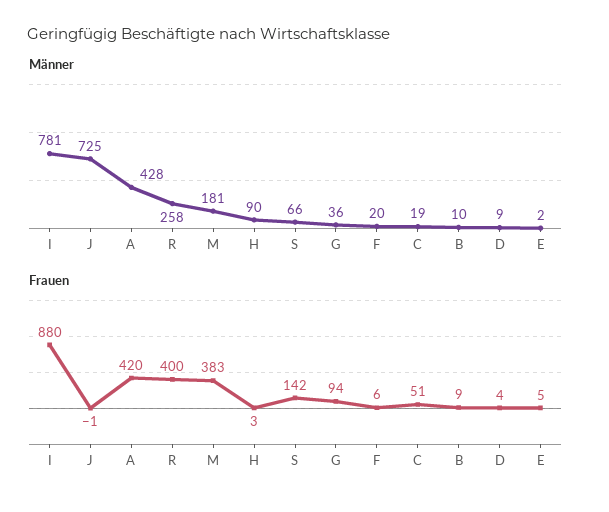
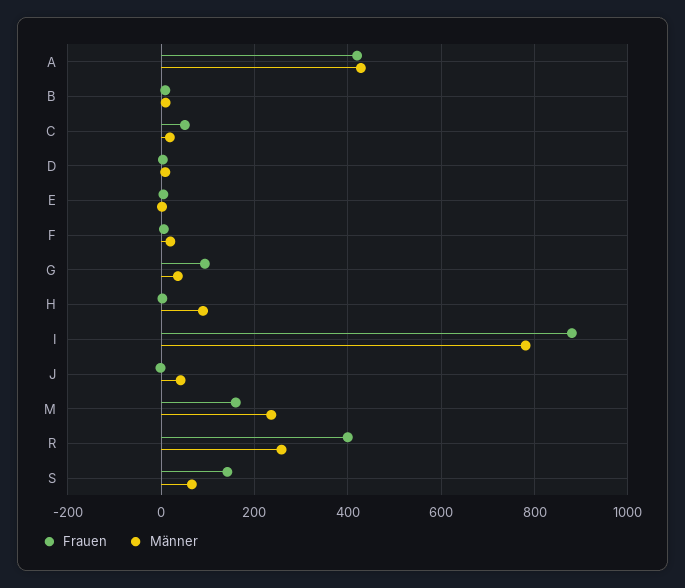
Männer, J: 725 -> 40
Männer, M: 181 -> 240
Frauen, M: 383 -> 160

